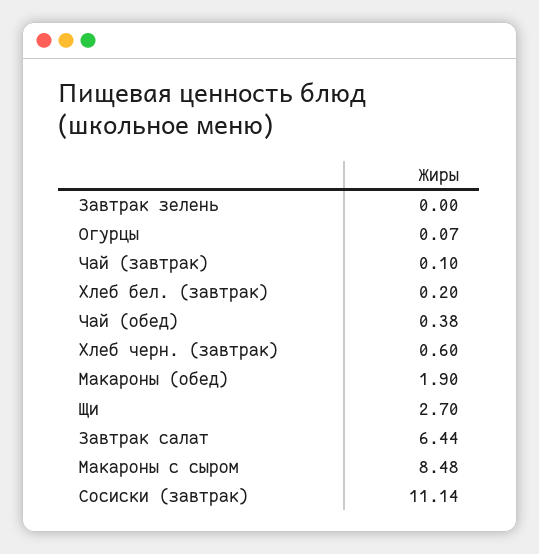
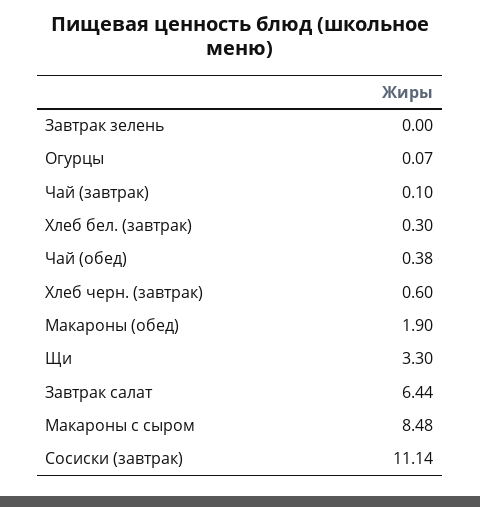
Хлеб бел. (завтрак): 0.2 -> 0.3
Щи: 2.7 -> 3.3

